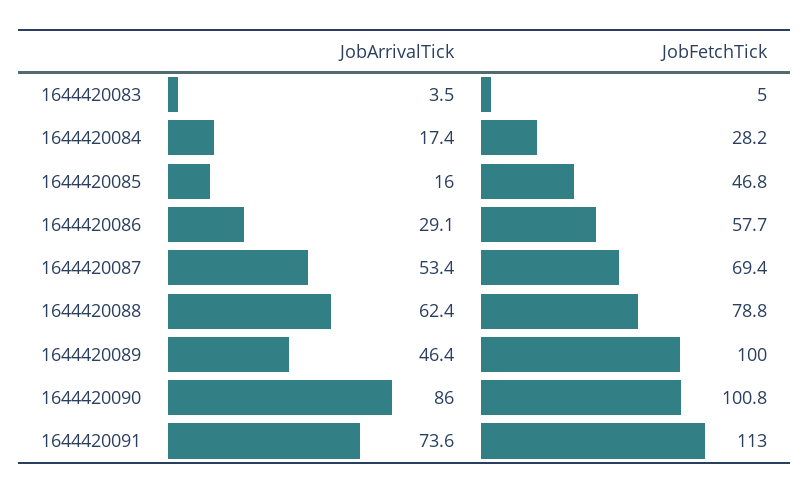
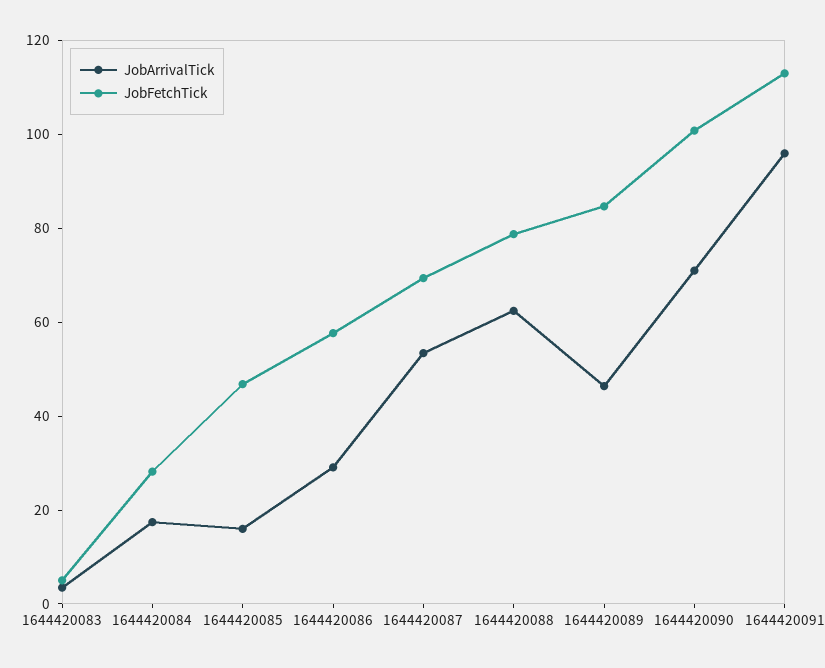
JobFetchTick, 1644420089: 100 -> 85
JobArrivalTick, 1644420090: 86 -> 70
JobArrivalTick, 1644420091: 73.6 -> 95

